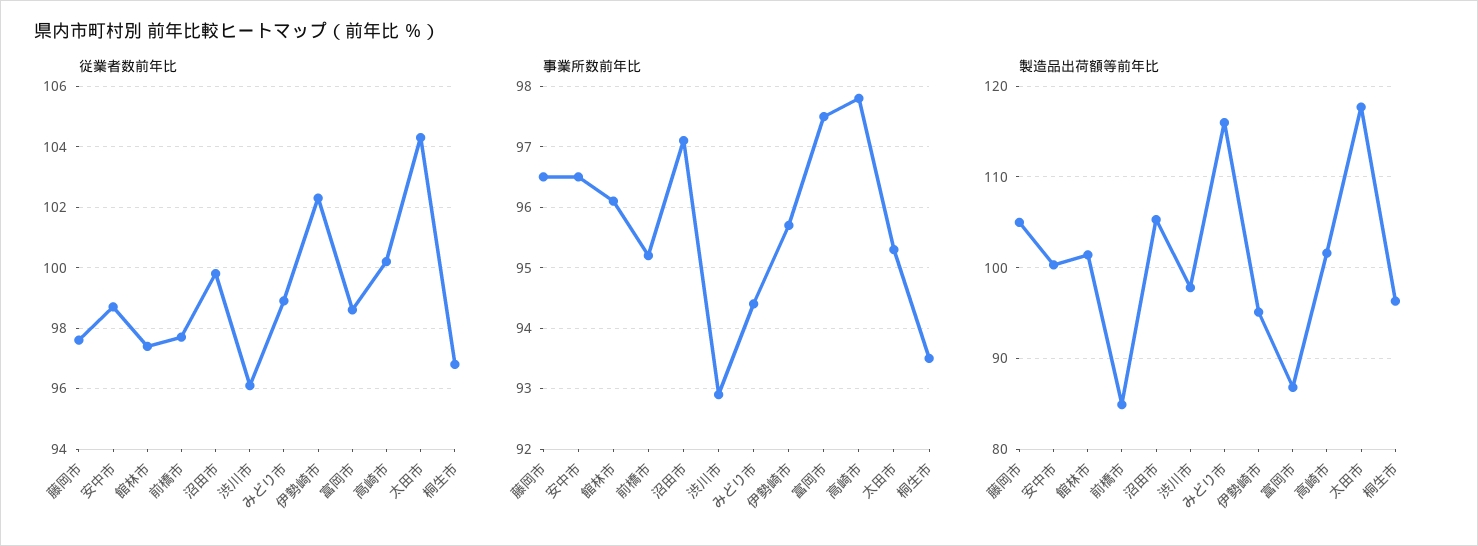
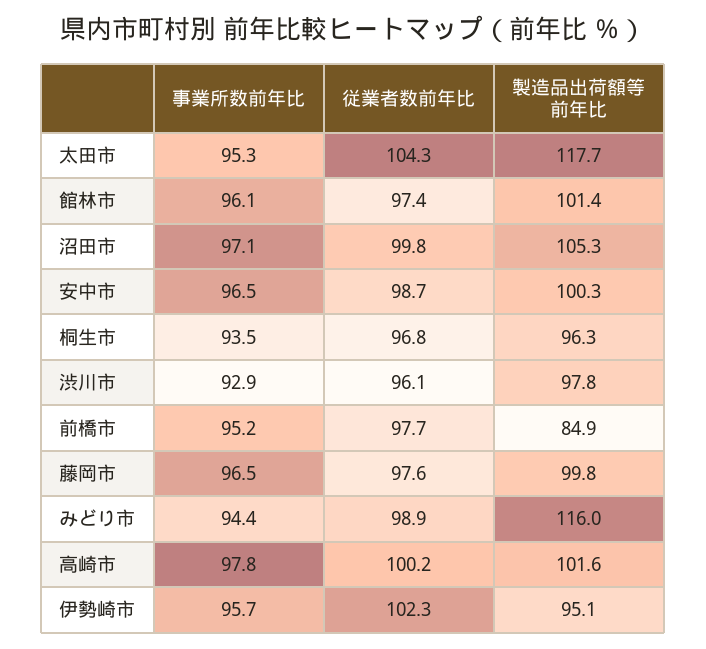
従業者数前年比, 富岡市: 98.5 -> none
事業所数前年比, 富岡市: 97.5 -> none
製造品出荷額等前年比, 藤岡市: 105 -> 99.8
製造品出荷額等前年比, 富岡市: 87 -> none

